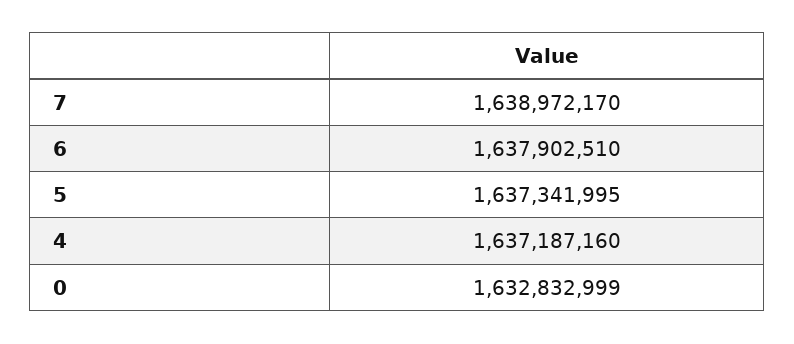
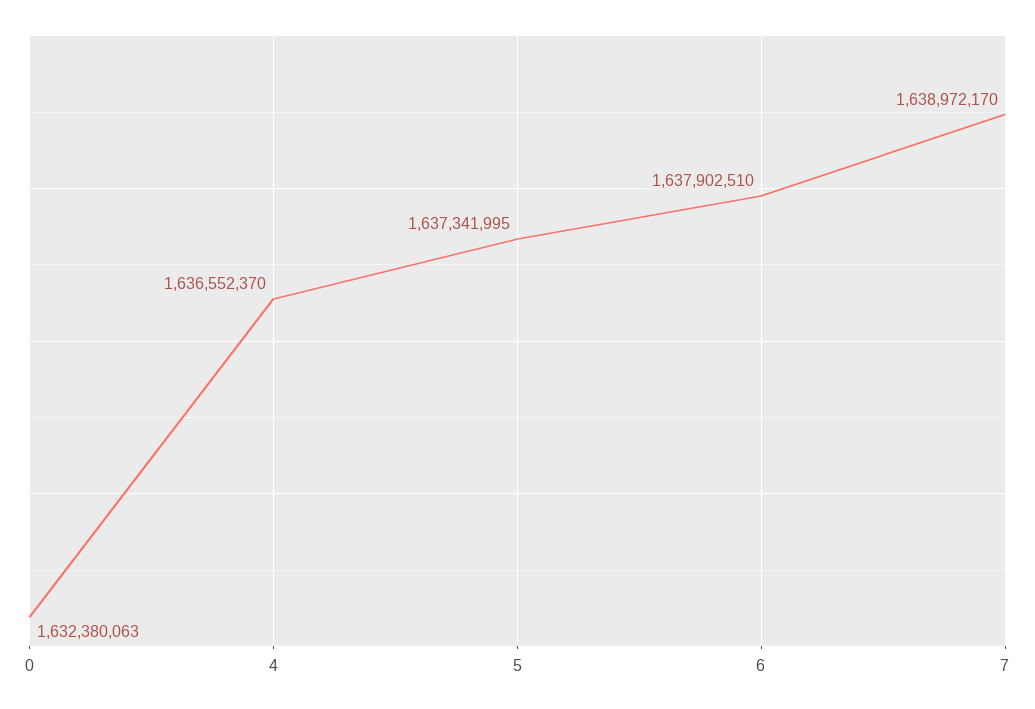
4: 1637187160 -> 1636552370
0: 1632832999 -> 1632380063

